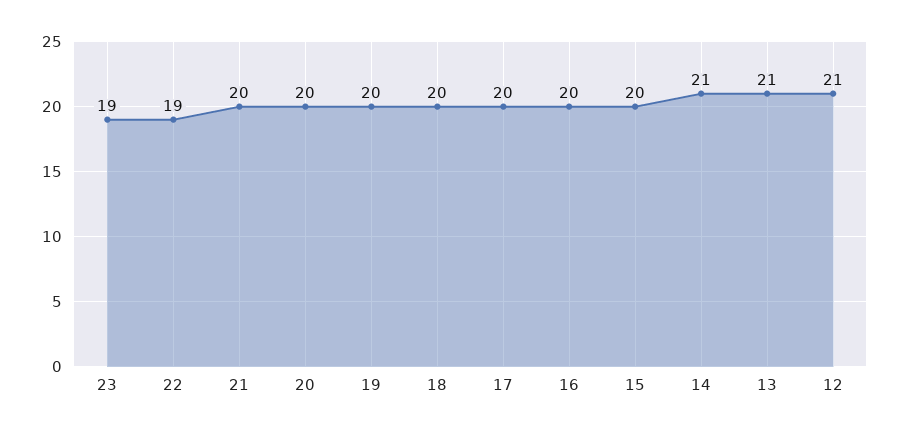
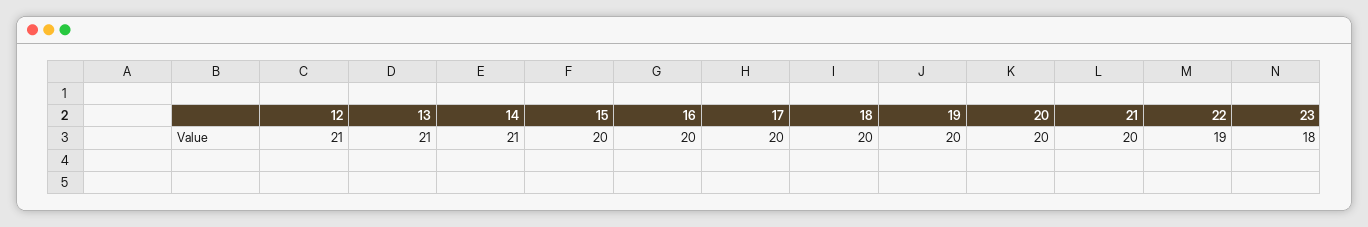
23: 19 -> 18

